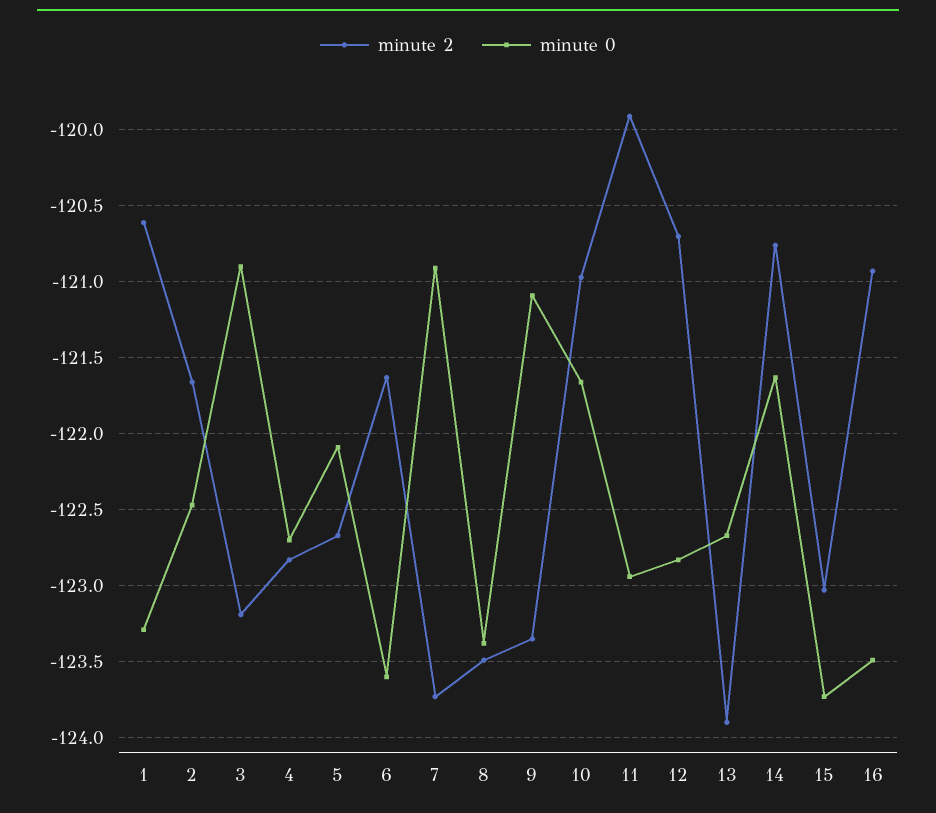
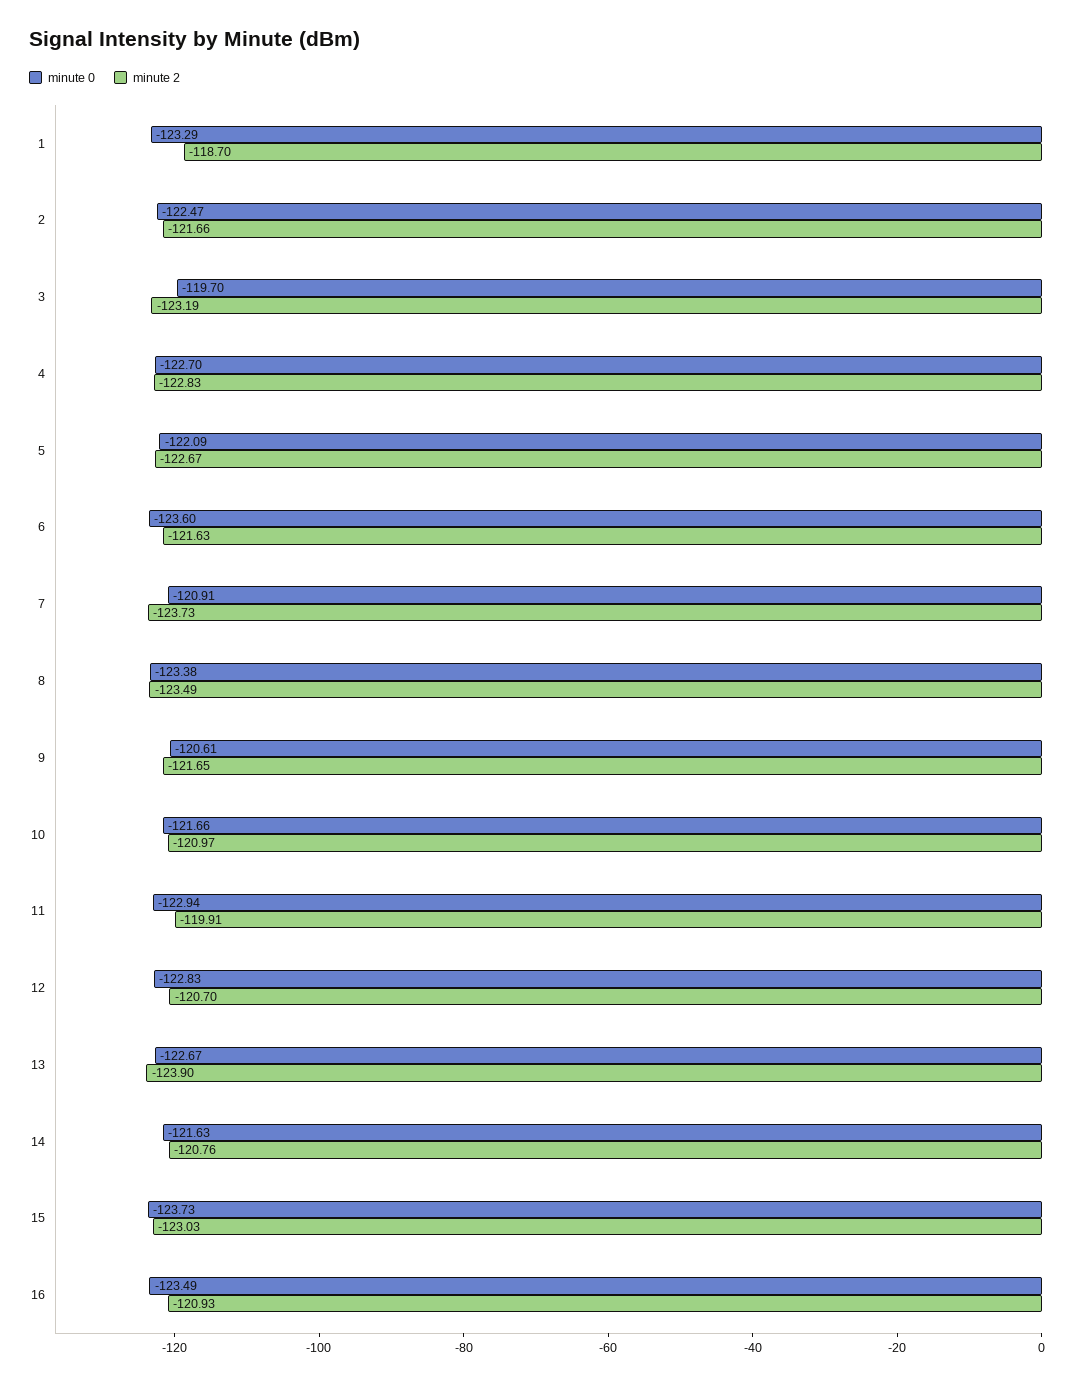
minute 2, 1: -120.6 -> -118.7
minute 0, 3: -120.9 -> -119.7
minute 2, 9: -123.35 -> -121.65
minute 0, 9: -121.1 -> -120.61

